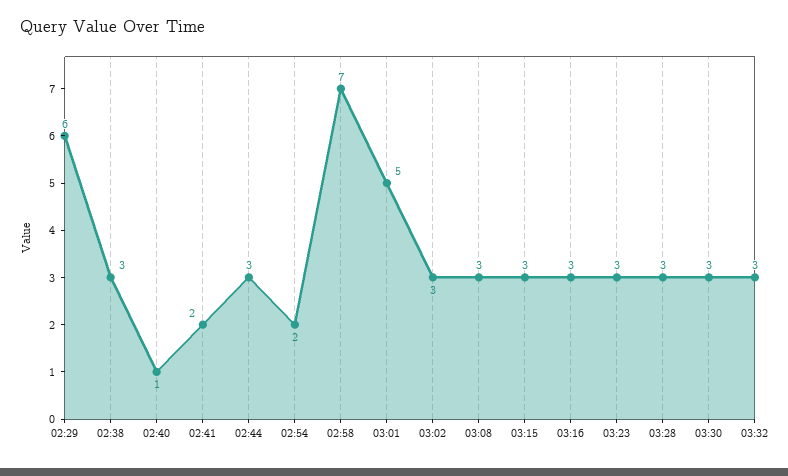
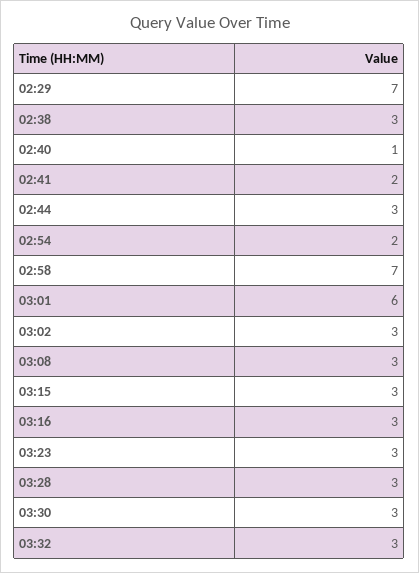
02:29: 6 -> 7
03:01: 5 -> 6

